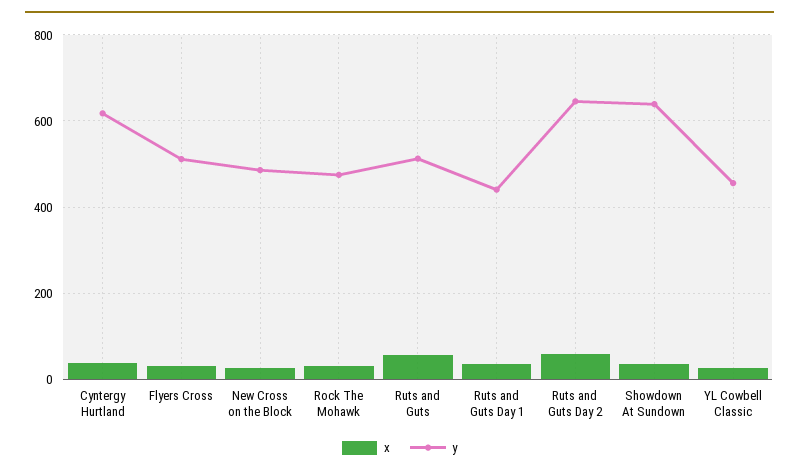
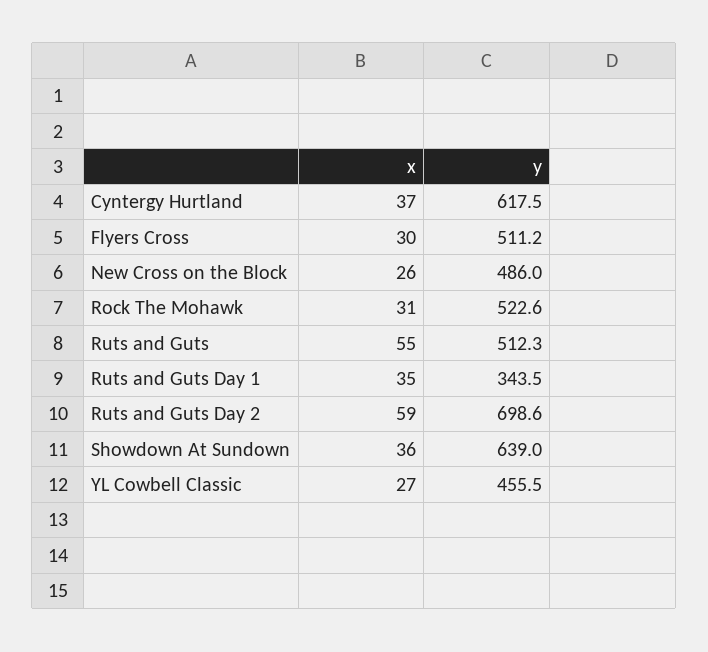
y, Rock The Mohawk: 480 -> 522.6
y, Ruts and Guts Day 1: 440 -> 343.5
y, Ruts and Guts Day 2: 640 -> 698.6

